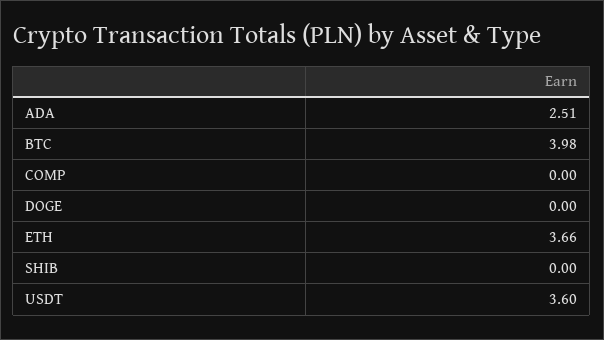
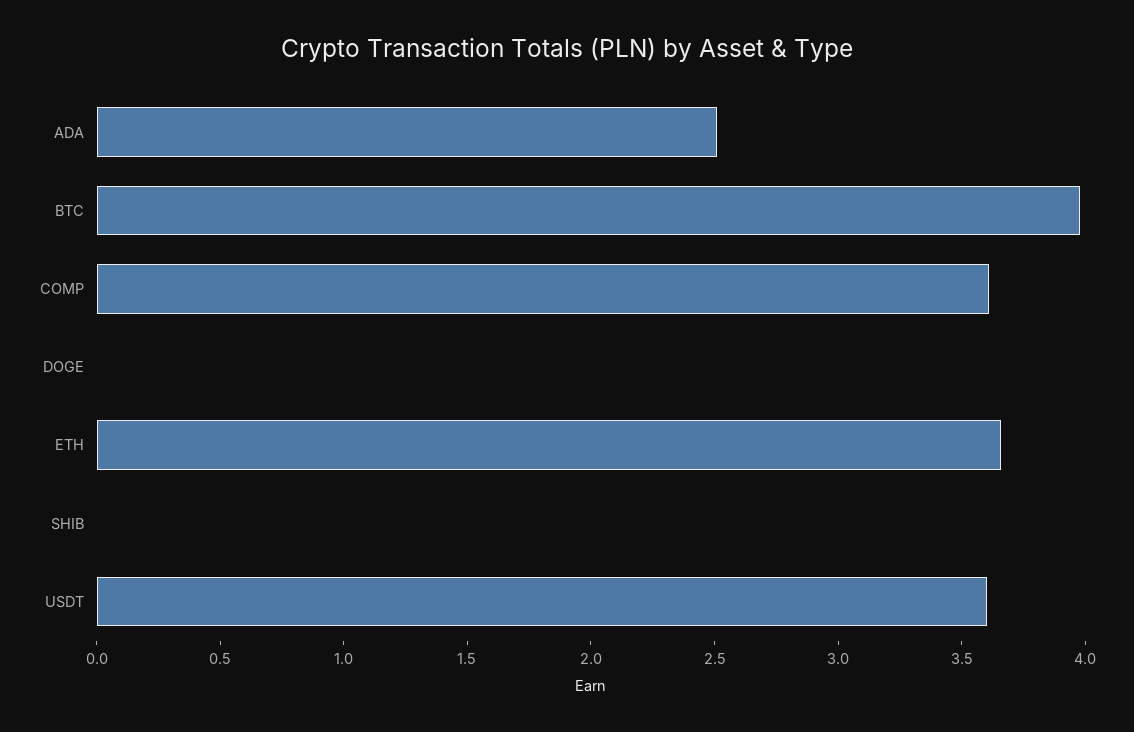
COMP: 0 -> 3.6

